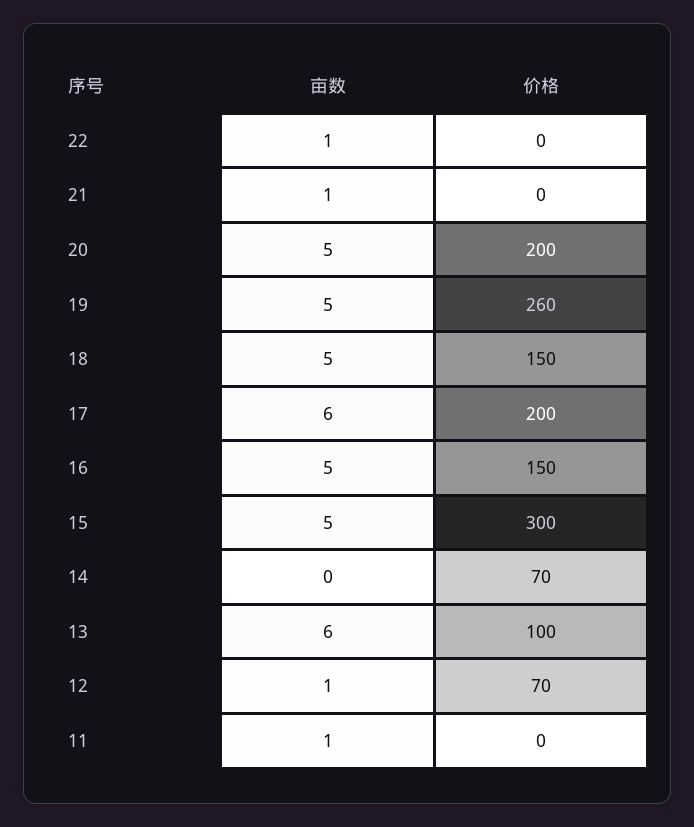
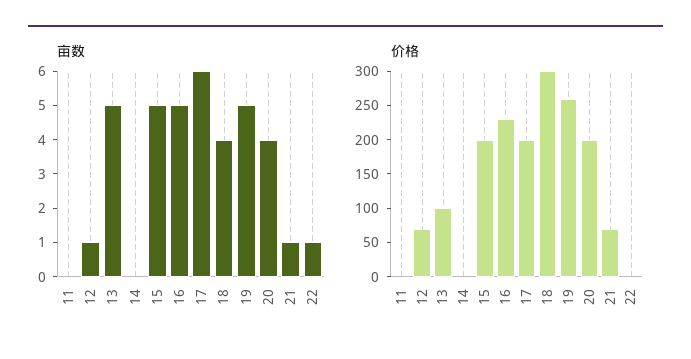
价格, 21: 0 -> 75
亩数, 20: 5 -> 4
亩数, 18: 5 -> 4
价格, 18: 150 -> 300
价格, 16: 150 -> 225
价格, 15: 300 -> 200
价格, 14: 70 -> 0
亩数, 13: 6 -> 5
亩数, 11: 1 -> 0

